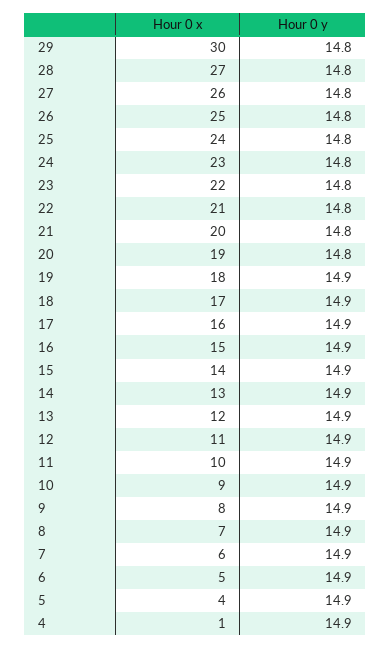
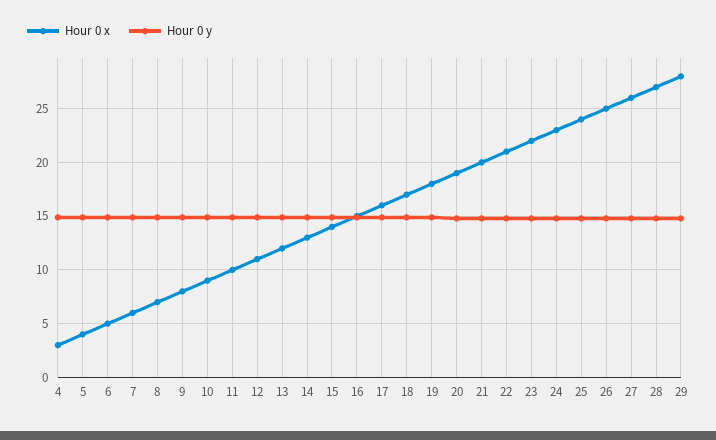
Hour 0 x, 29: 30 -> 28
Hour 0 x, 4: 1 -> 3

